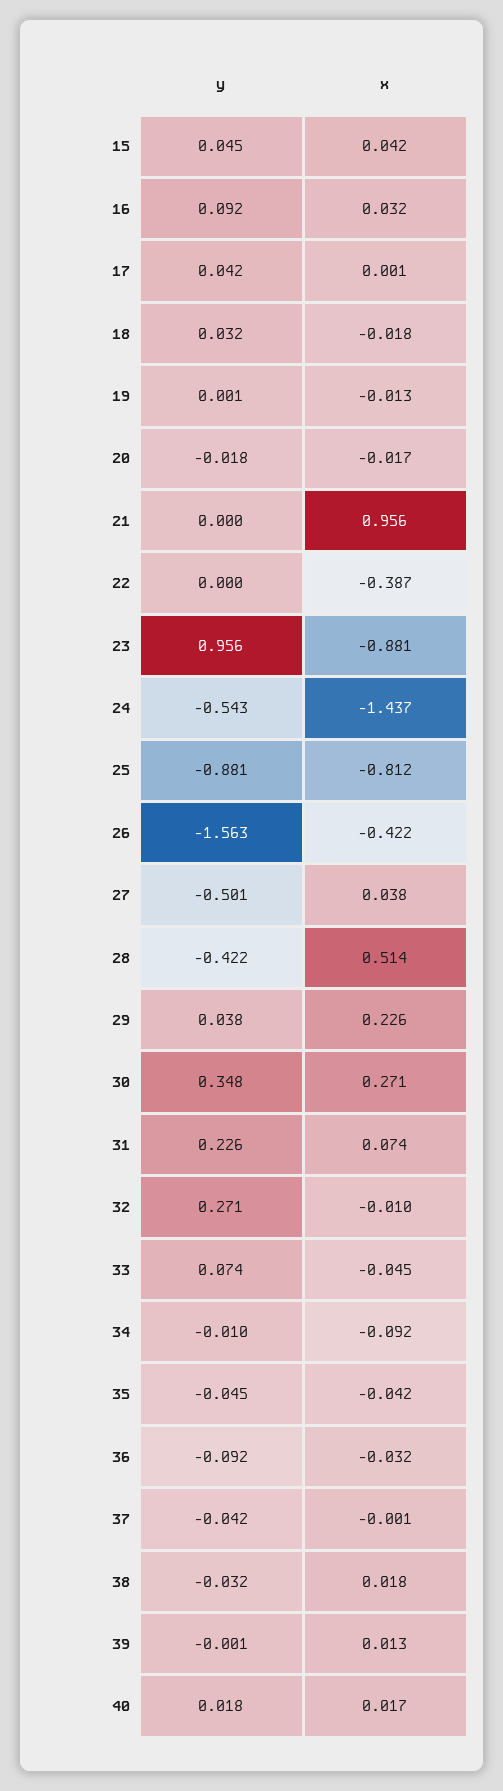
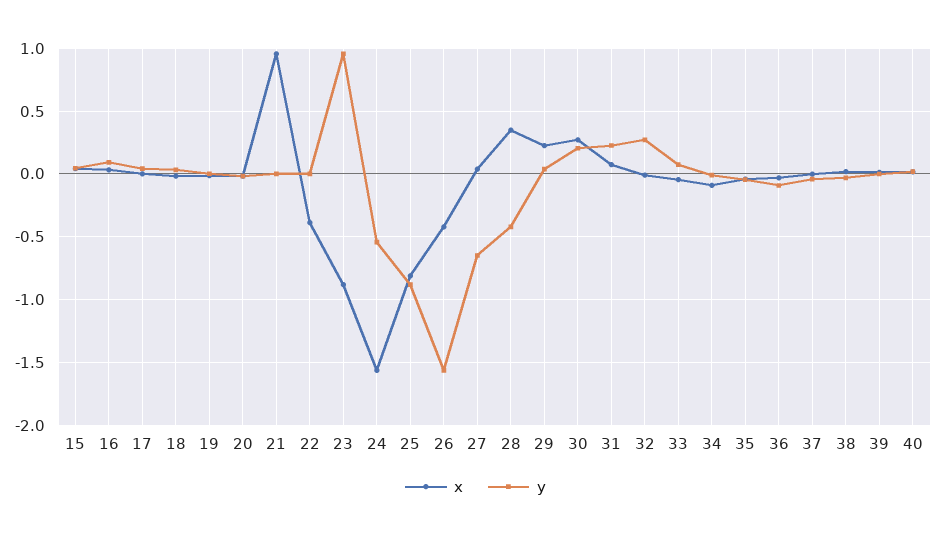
x, 24: -1.437 -> -1.55
y, 27: -0.501 -> -0.65
x, 28: 0.514 -> 0.35
y, 30: 0.348 -> 0.2

